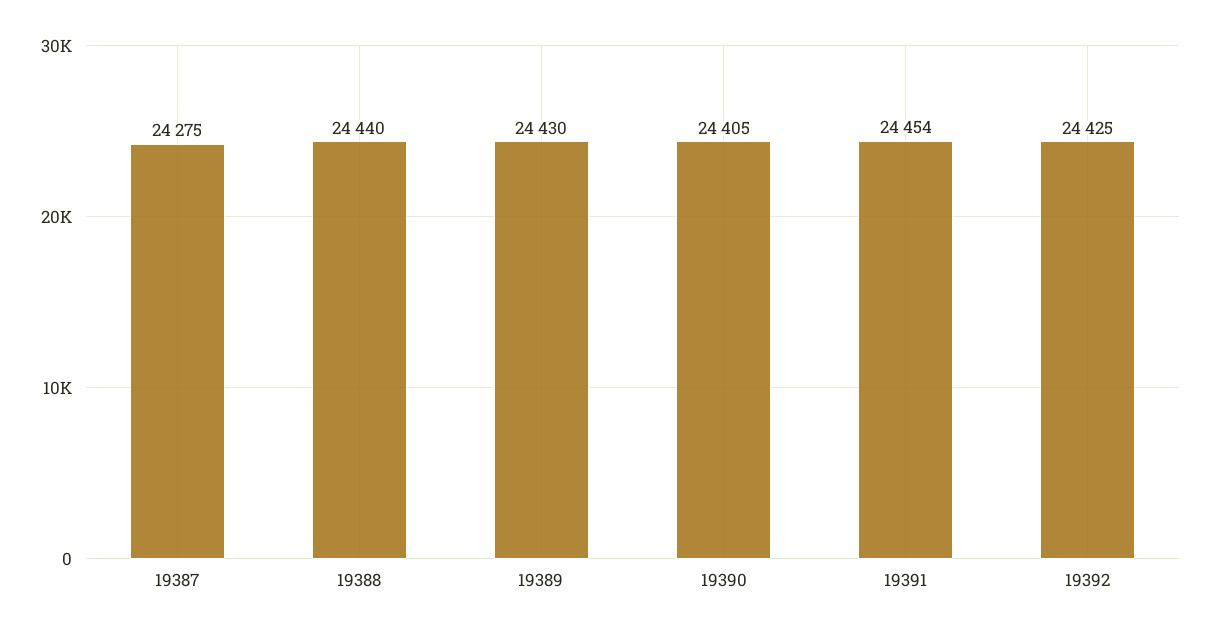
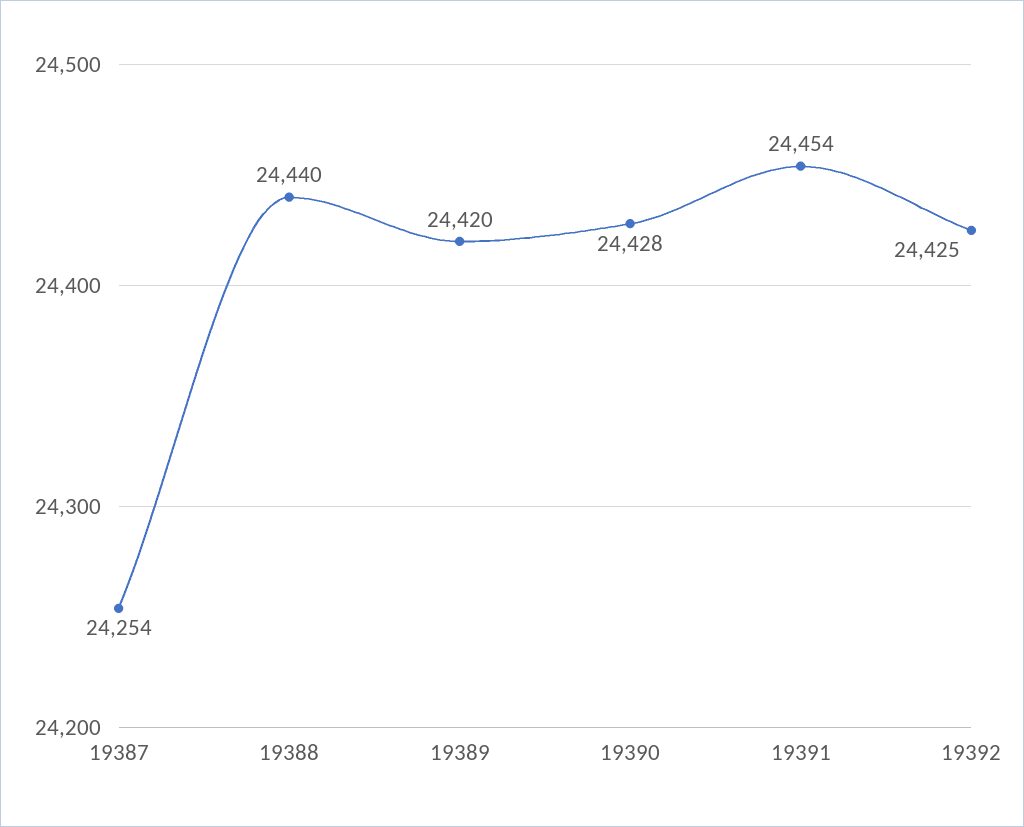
19387: 24275 -> 24254
19389: 24430 -> 24420
19390: 24405 -> 24428

